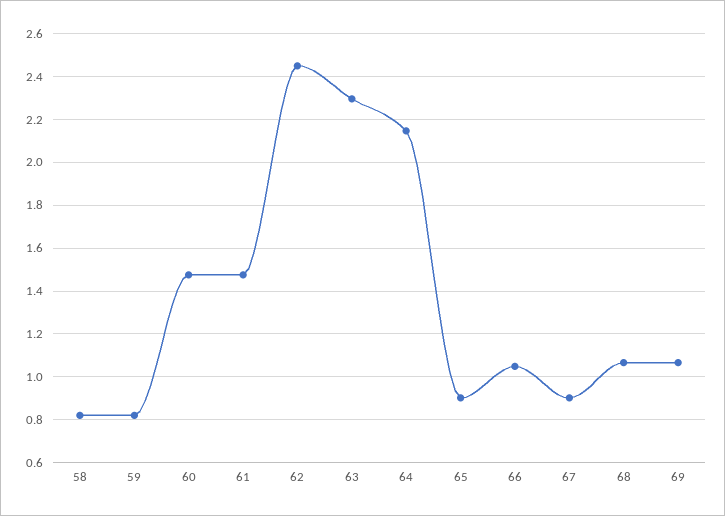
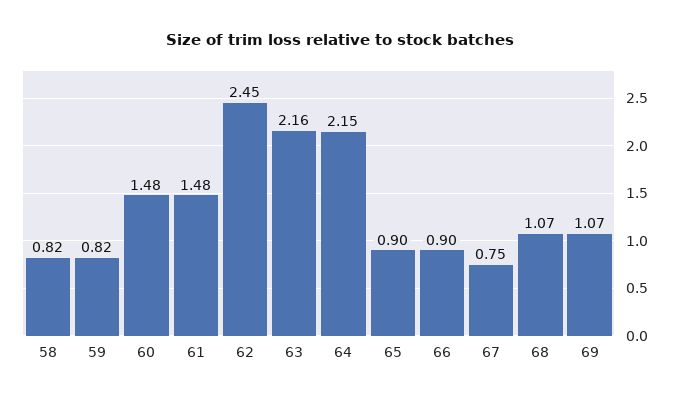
63: 2.3 -> 2.16
66: 1.05 -> 0.9
67: 0.9 -> 0.75

